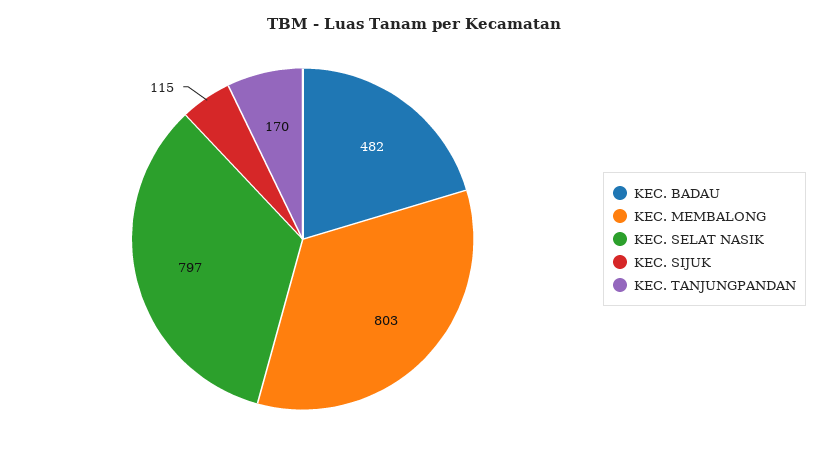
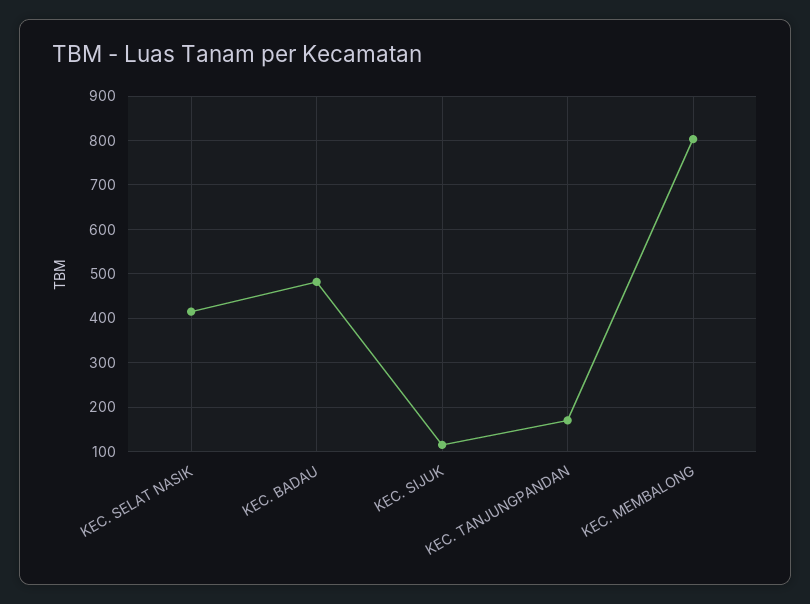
KEC. SELAT NASIK: 797 -> 420

